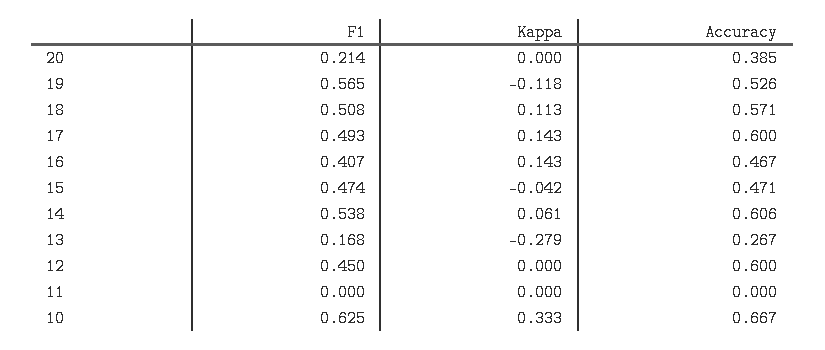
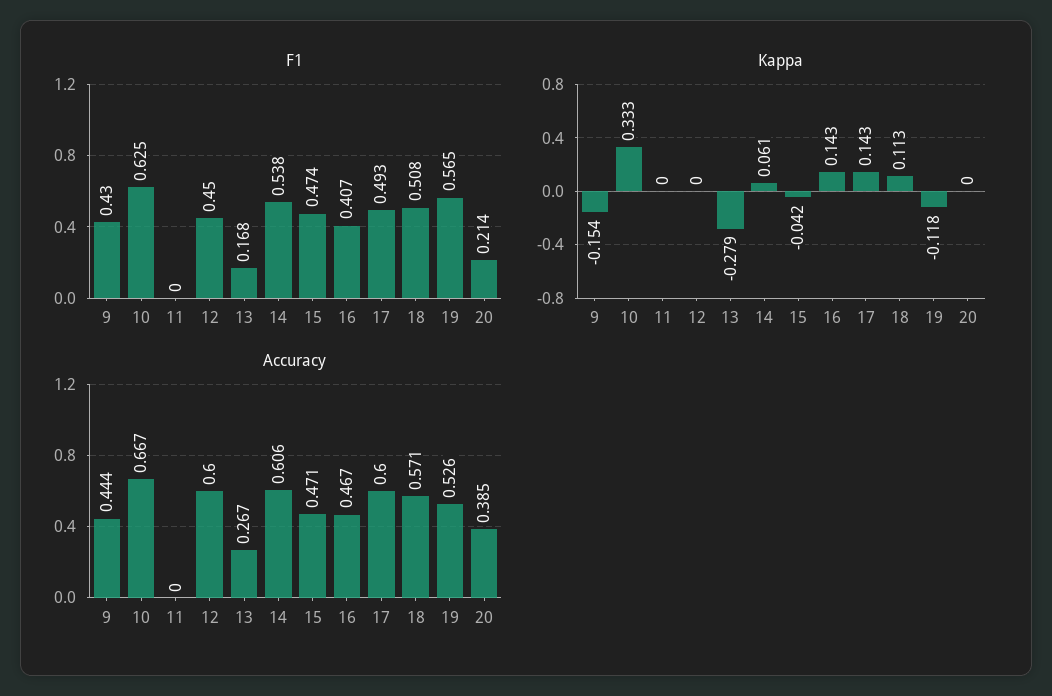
F1, 9: none -> 0.43
Kappa, 9: none -> -0.154
Accuracy, 9: none -> 0.444

